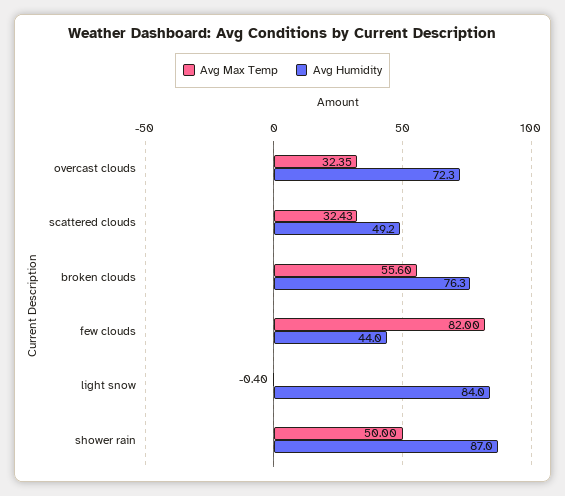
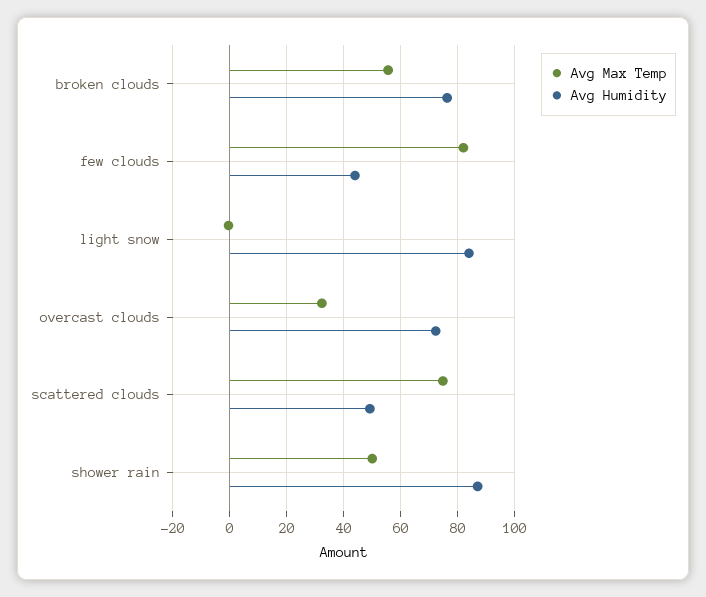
Avg Max Temp, scattered clouds: 32.43 -> 75

